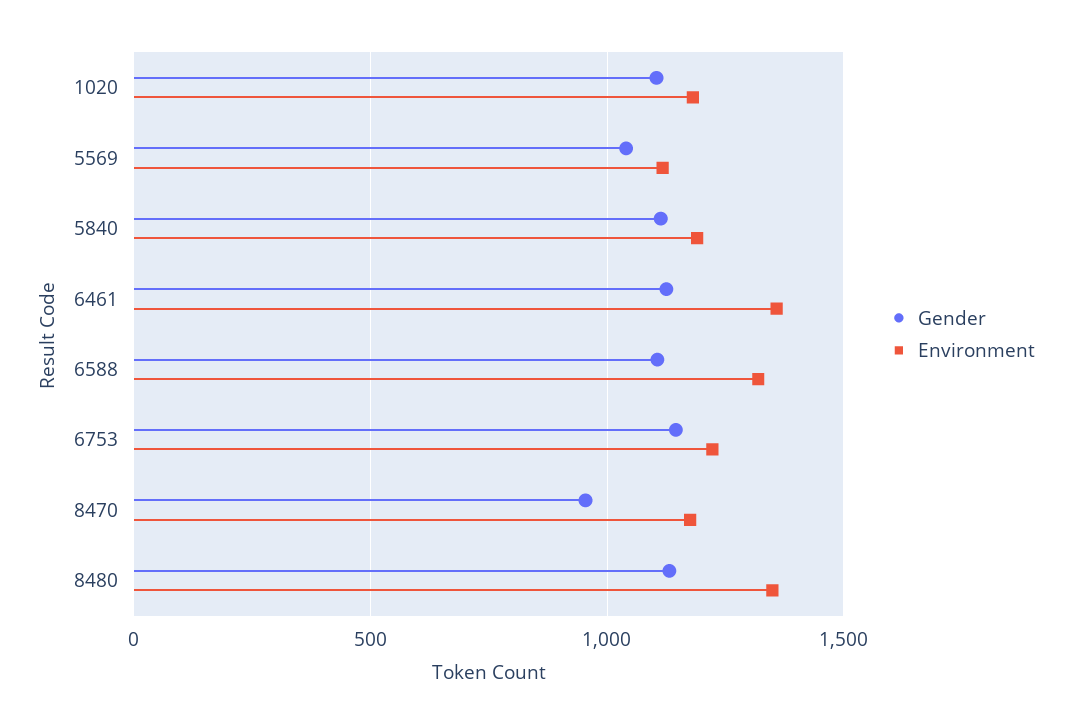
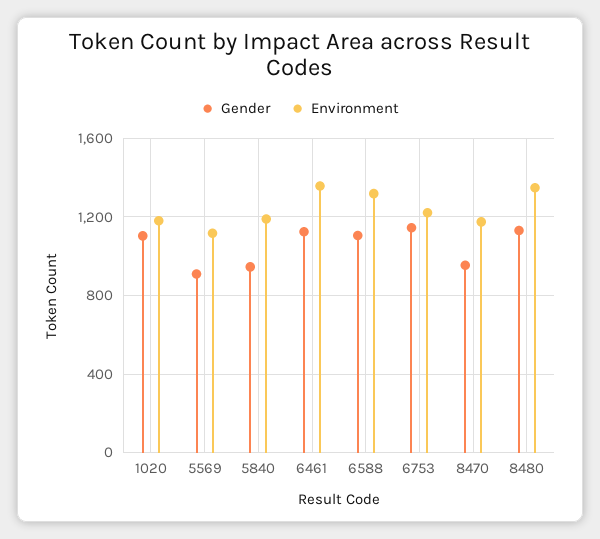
Gender, 5569: 1050 -> 900
Gender, 5840: 1100 -> 950

